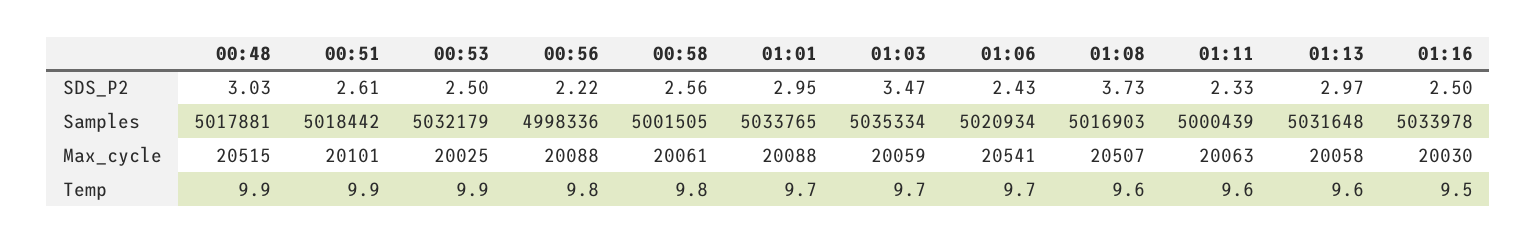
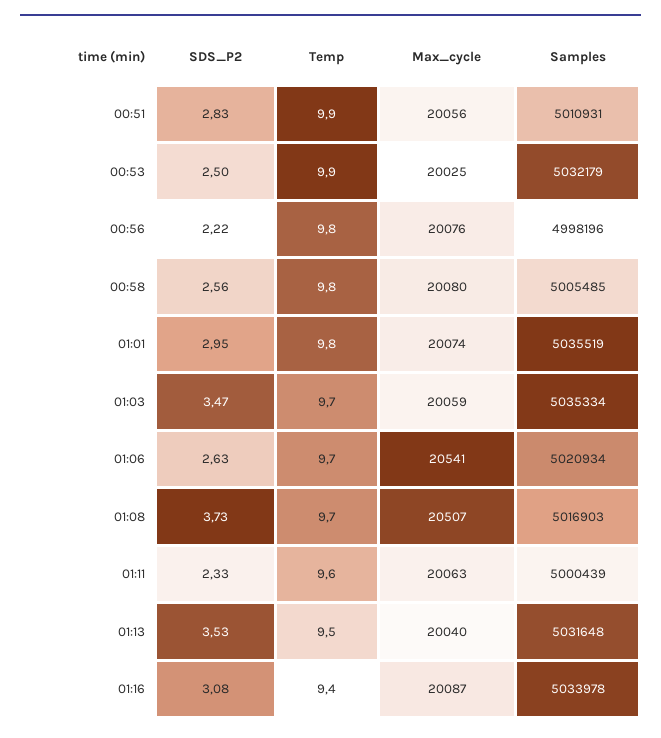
00:48, SDS_P2: 3.03 -> none
00:51, SDS_P2: 2.61 -> 2.83
01:06, SDS_P2: 2.43 -> 2.63
01:13, SDS_P2: 2.97 -> 3.53
01:16, SDS_P2: 2.5 -> 3.08
00:48, Samples: 5017881 -> none
00:51, Samples: 5018442 -> 5010931
00:56, Samples: 4998336 -> 4998196
00:58, Samples: 5001505 -> 5005485
01:01, Samples: 5033765 -> 5035519
00:48, Max_cycle: 20515 -> none
00:51, Max_cycle: 20101 -> 20056
00:56, Max_cycle: 20088 -> 20076
00:58, Max_cycle: 20061 -> 20080
01:01, Max_cycle: 20088 -> 20074
01:13, Max_cycle: 20058 -> 20040
01:16, Max_cycle: 20030 -> 20087
00:48, Temp: 9.9 -> none
01:01, Temp: 9.7 -> 9.8
01:08, Temp: 9.6 -> 9.7
01:13, Temp: 9.6 -> 9.5
01:16, Temp: 9.5 -> 9.4

